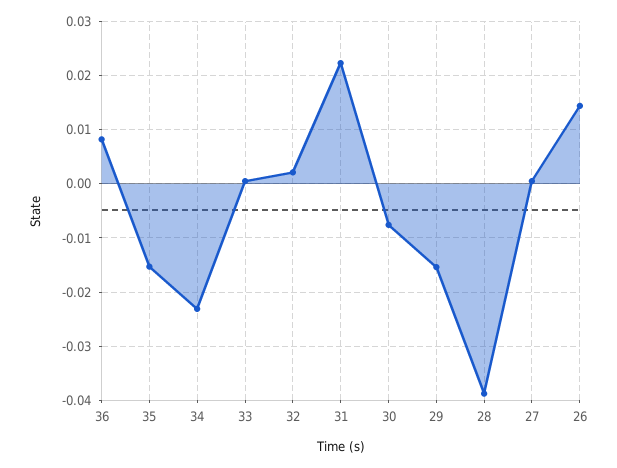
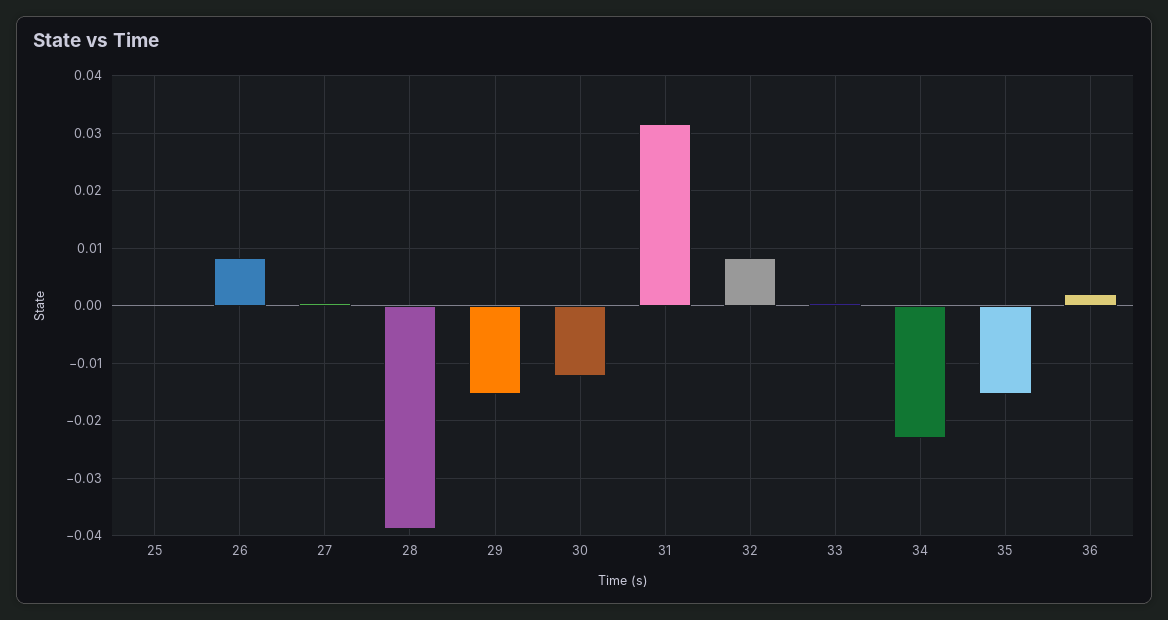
36: 0.008 -> 0.002
32: 0.002 -> 0.008
31: 0.022 -> 0.032
30: -0.008 -> -0.012
26: 0.014 -> 0.008
25: none -> 0

